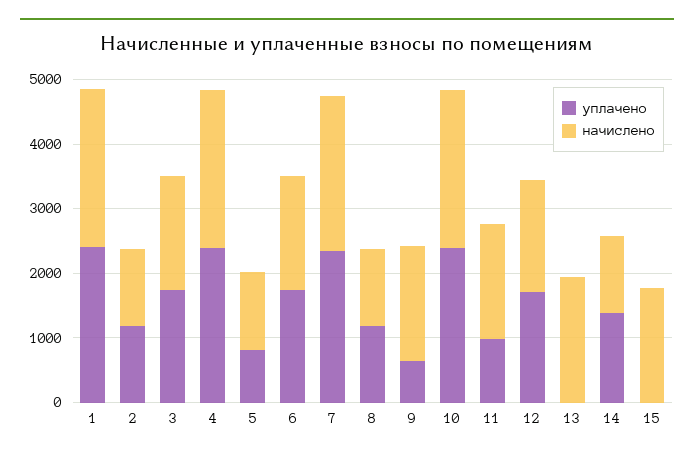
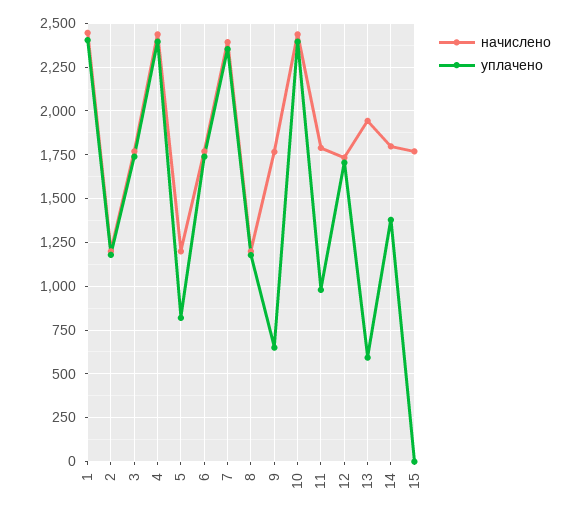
уплачено, 13: 0 -> 600
начислено, 14: 1200 -> 1800

